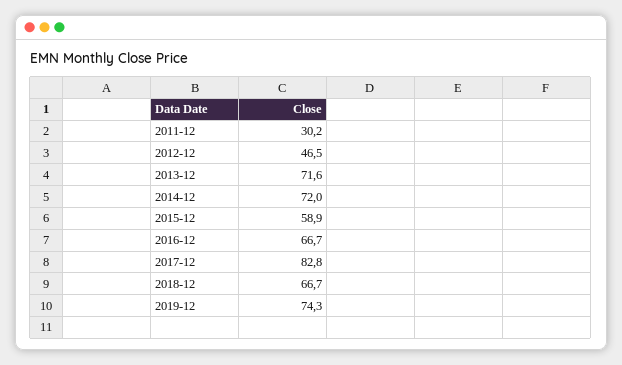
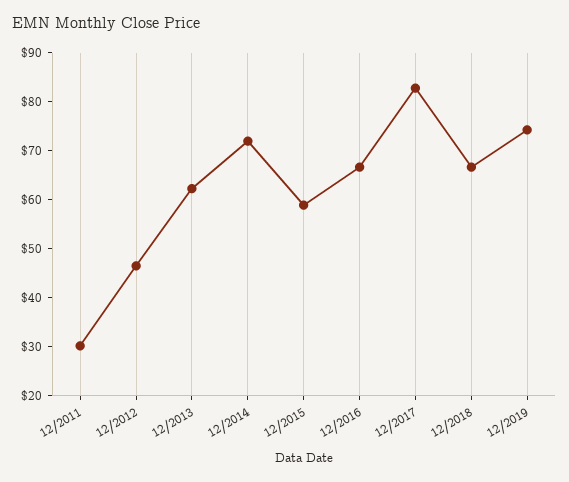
2013-12: 71.6 -> 62

